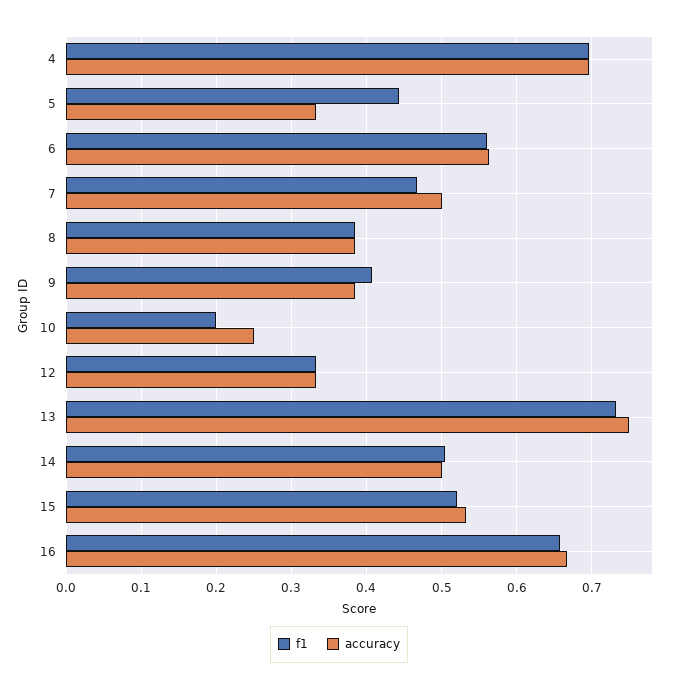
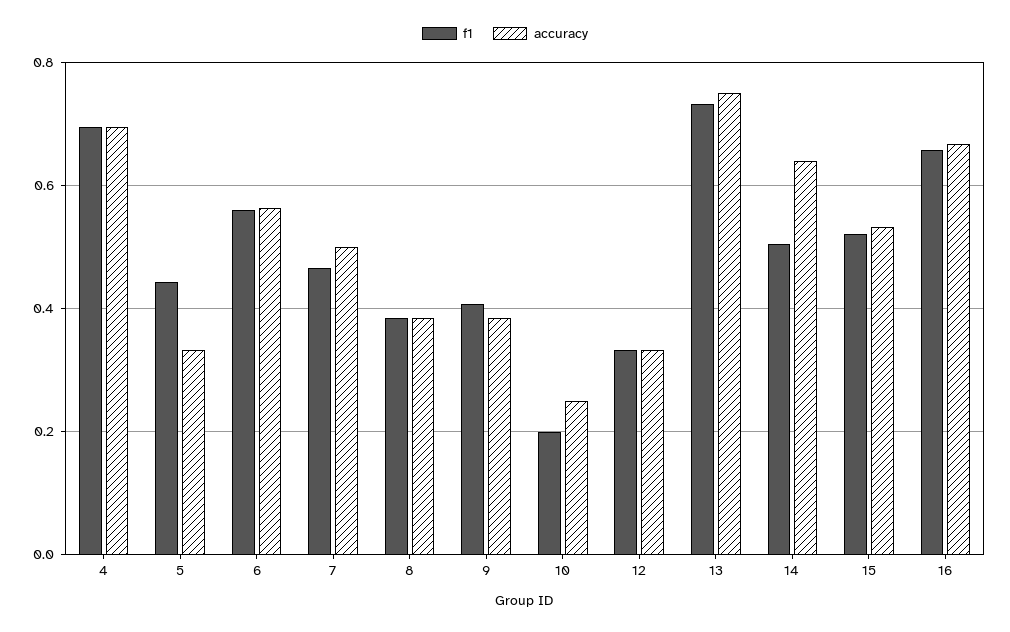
accuracy, 14: 0.5 -> 0.64

